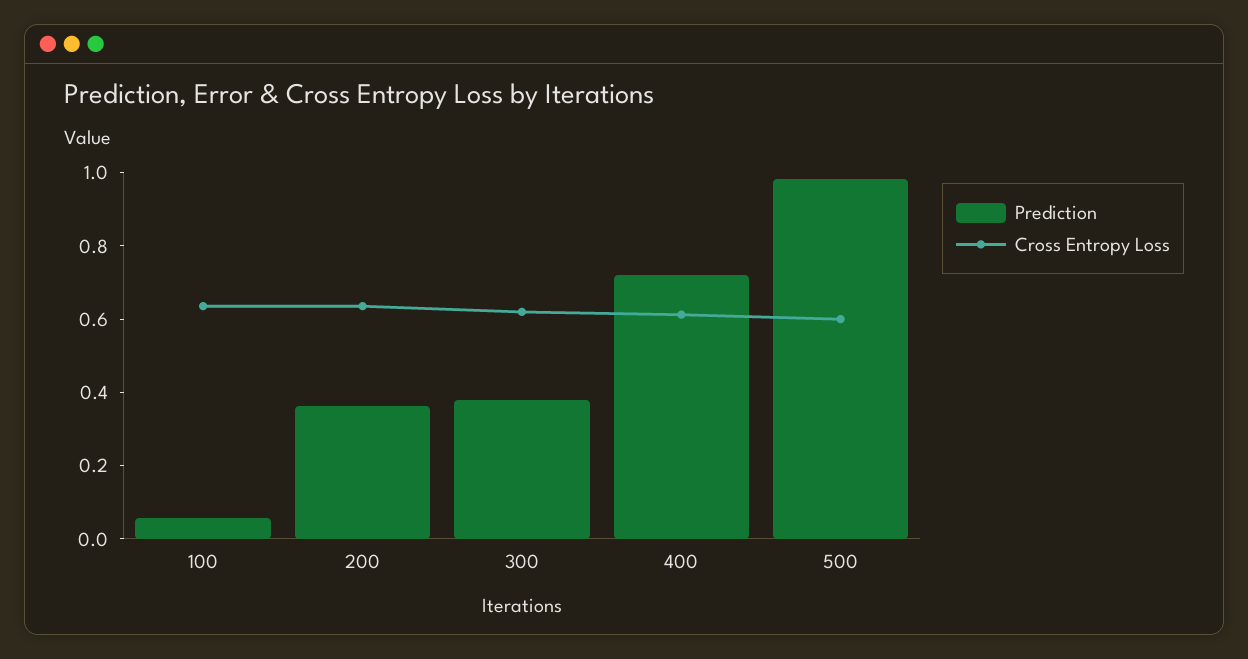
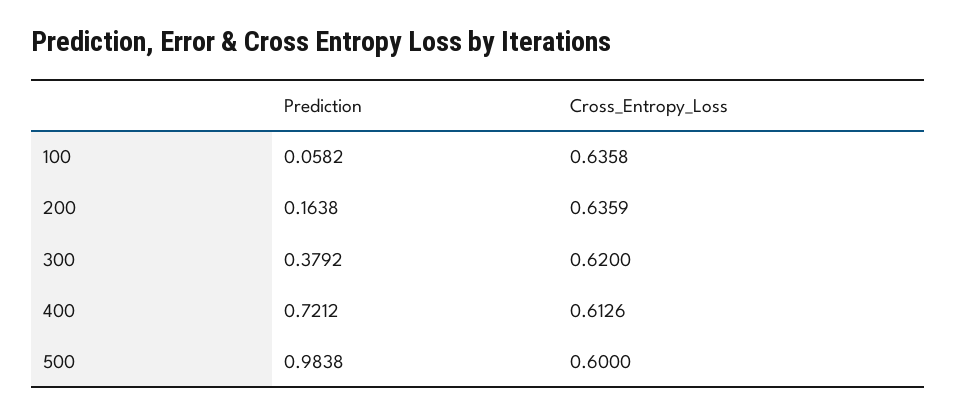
Prediction, 200: 0.35 -> 0.1638

